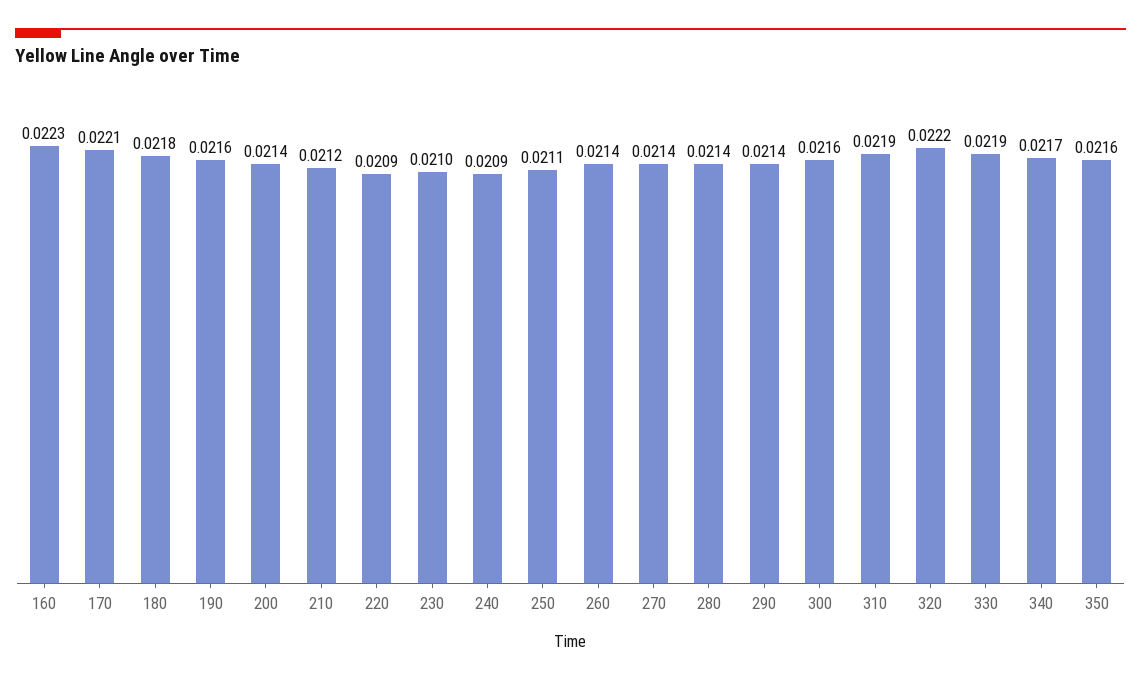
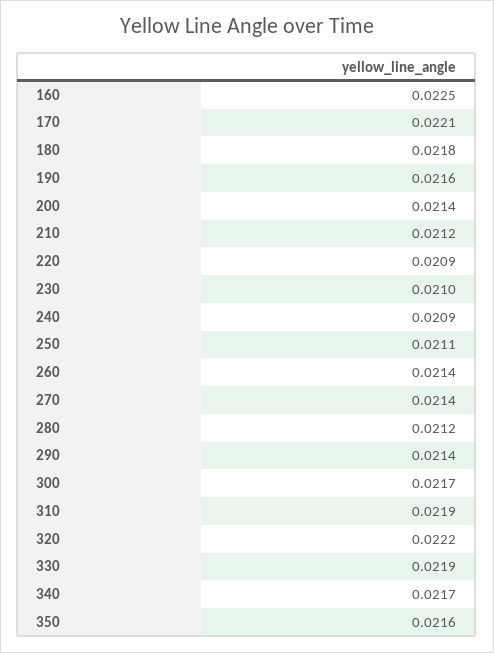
160: 0.0223 -> 0.0225
280: 0.0214 -> 0.0212
300: 0.0216 -> 0.0217

